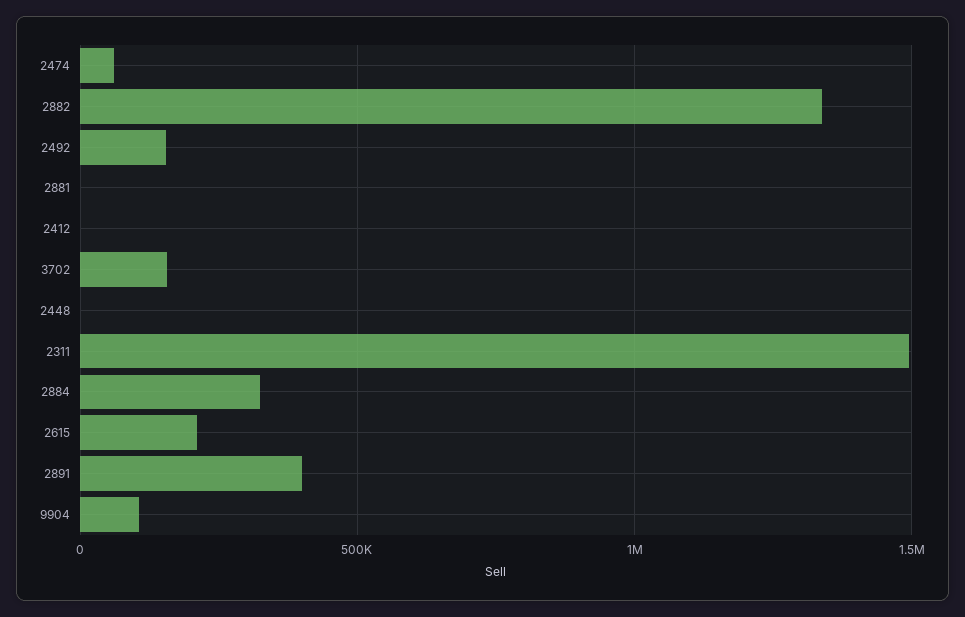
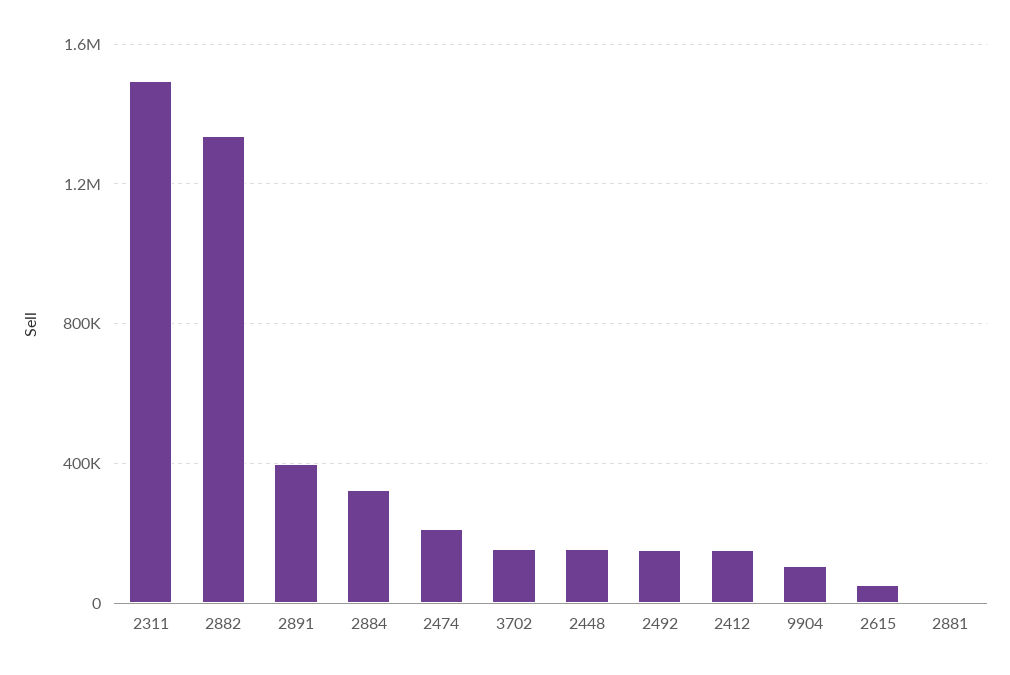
2474: 50000 -> 200000
2412: 0 -> 150000
2448: 0 -> 150000
2615: 200000 -> 50000

